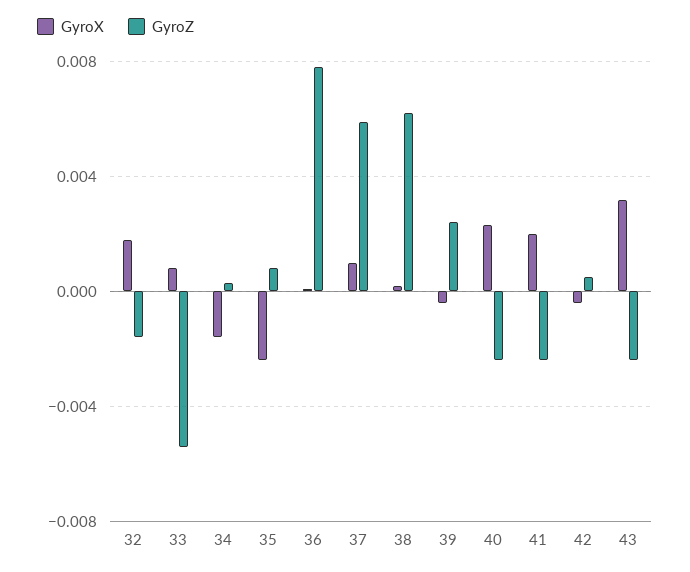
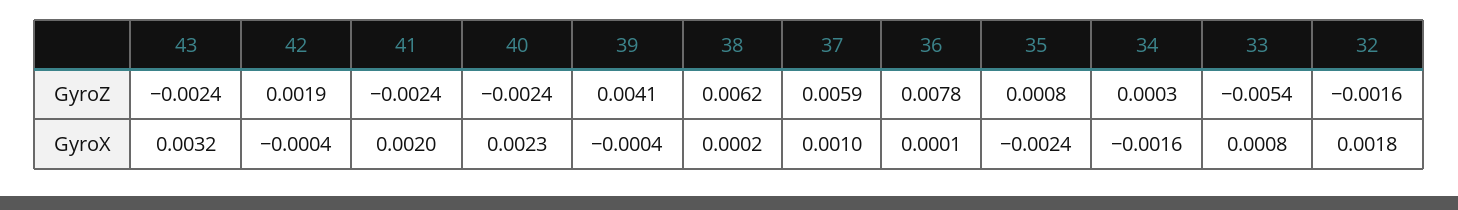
GyroZ, 39: 0.0025 -> 0.0041
GyroZ, 42: 0.0005 -> 0.0019

